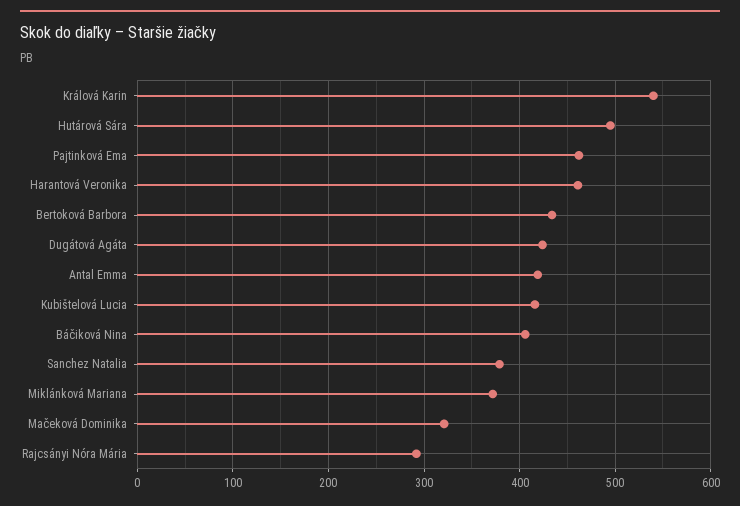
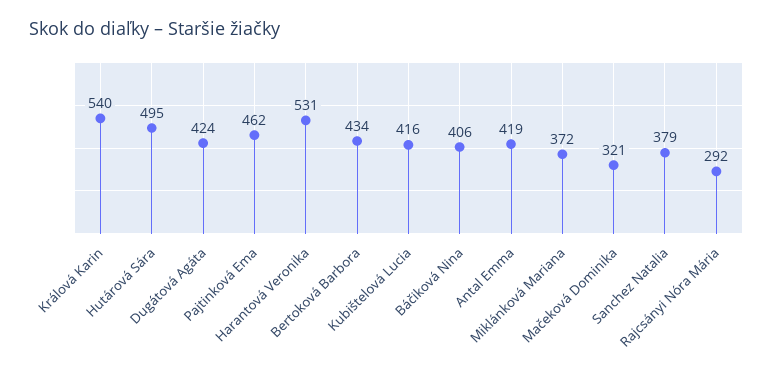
Harantová Veronika: 460 -> 531

